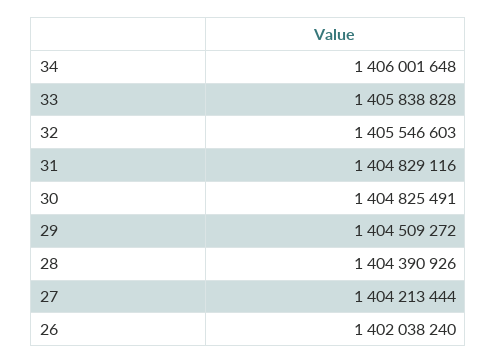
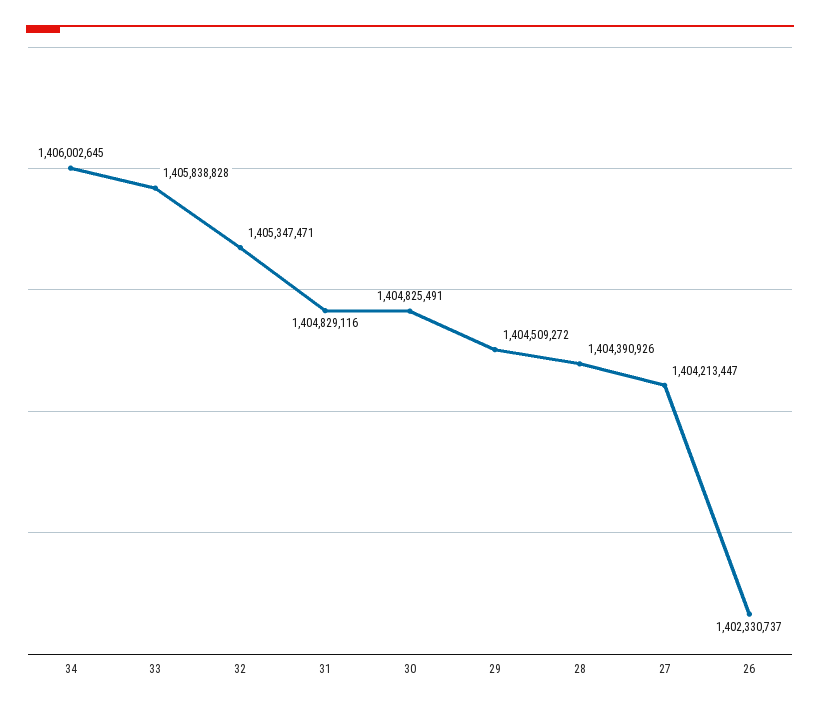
34: 1406001648 -> 1406002645
32: 1405546603 -> 1405347471
27: 1404213444 -> 1404213447
26: 1402038240 -> 1402330737

